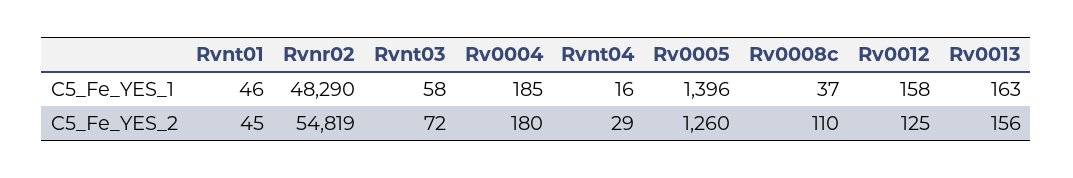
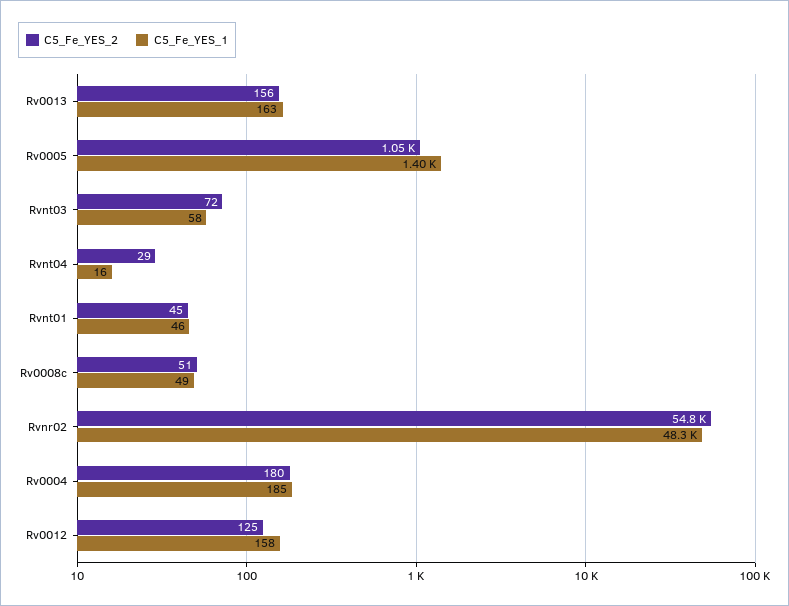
C5_Fe_YES_1, Rv0008c: 37 -> 49
C5_Fe_YES_2, Rv0005: 1260 -> 1050
C5_Fe_YES_2, Rv0008c: 110 -> 51

